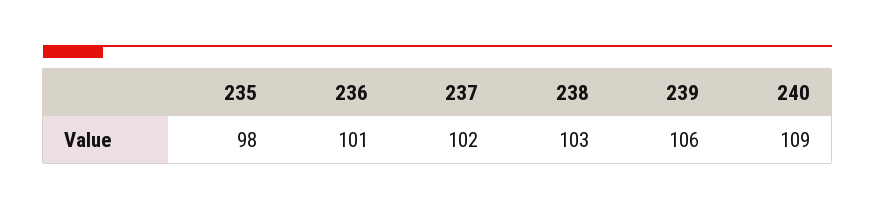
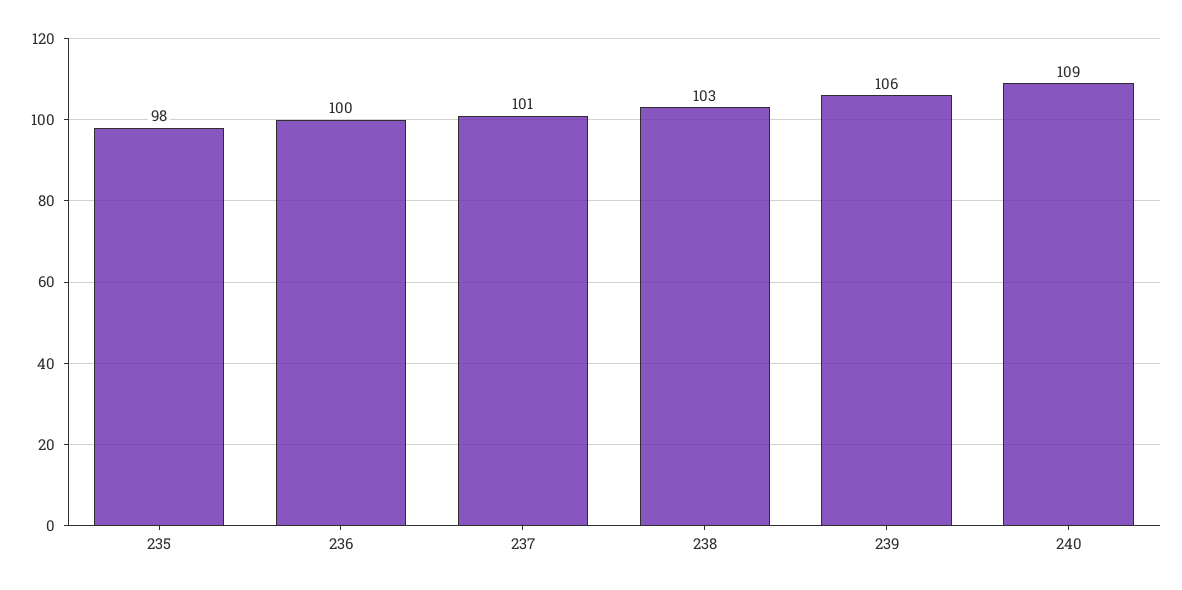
236: 101 -> 100
237: 102 -> 101

